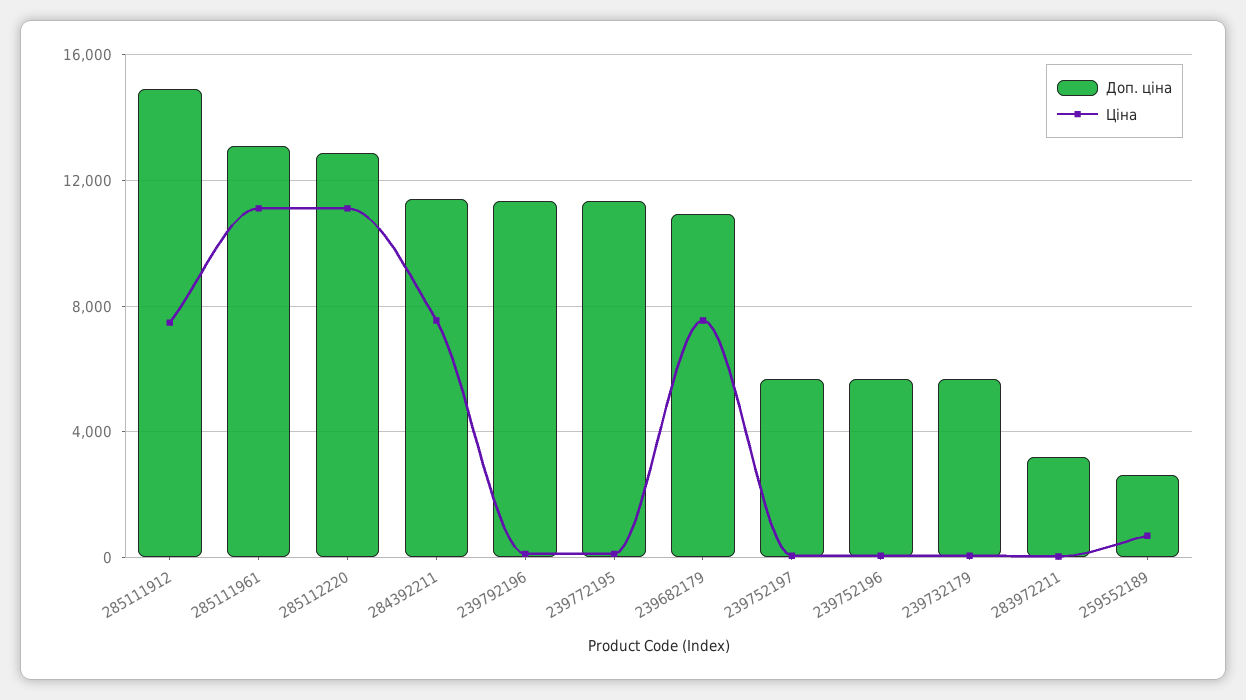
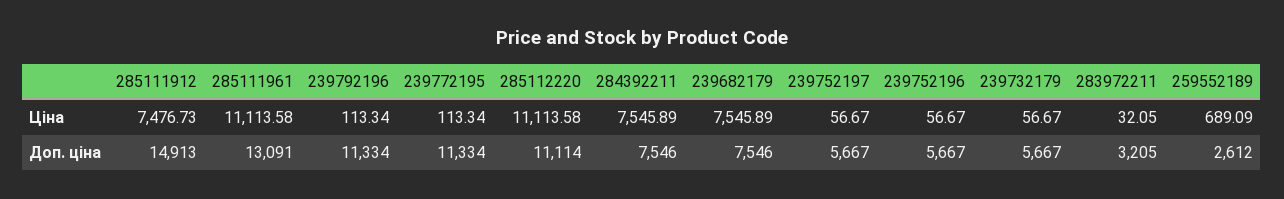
Доп. ціна, 285112220: 13000 -> 11114
Доп. ціна, 284392211: 11500 -> 7546
Доп. ціна, 239682179: 11000 -> 7546

